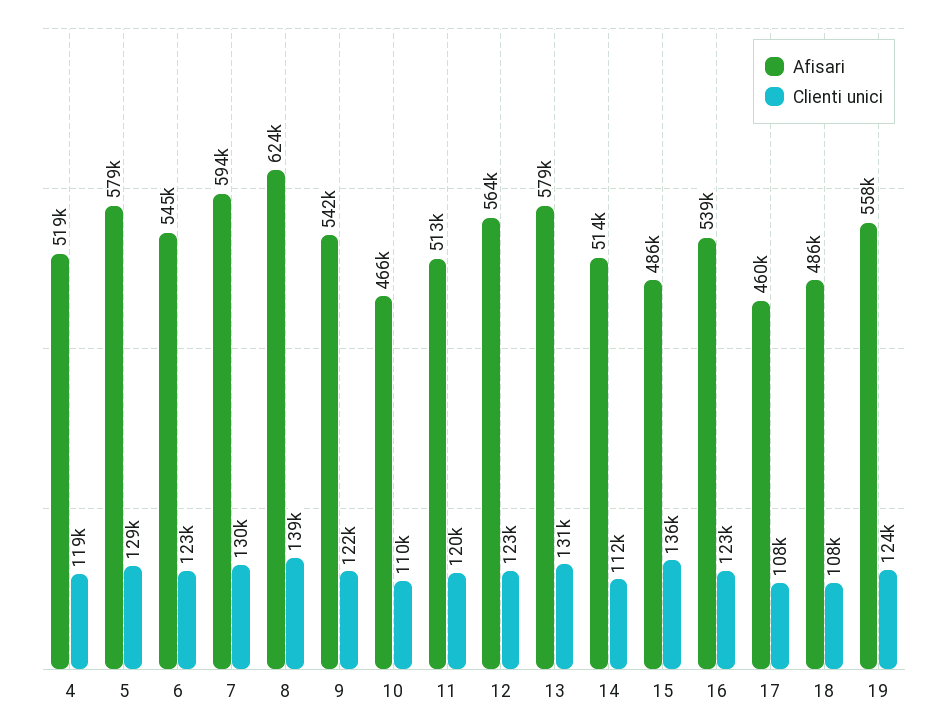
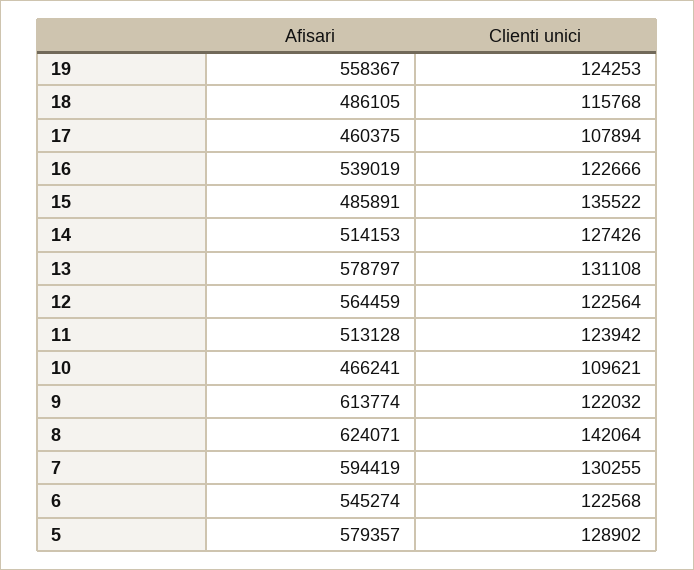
Afisari, 4: 519000 -> none
Clienti unici, 4: 119000 -> none
Clienti unici, 8: 139000 -> 142064
Afisari, 9: 542000 -> 613774
Clienti unici, 11: 120000 -> 123942
Clienti unici, 14: 112000 -> 127426
Clienti unici, 18: 108000 -> 115768

